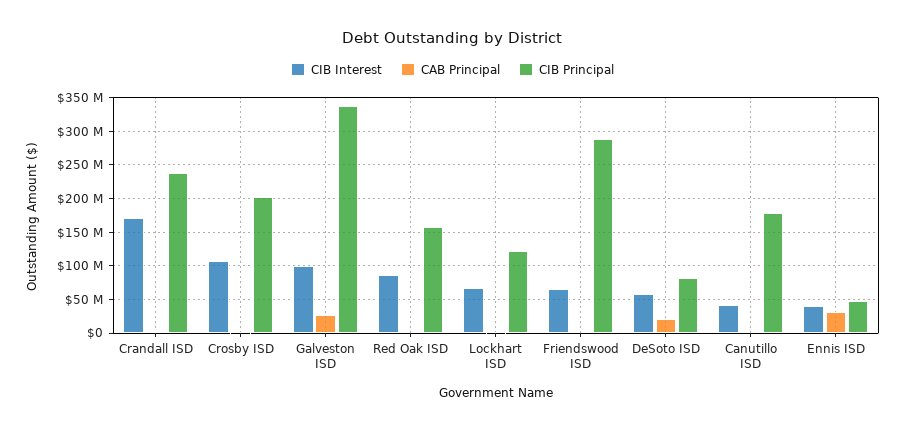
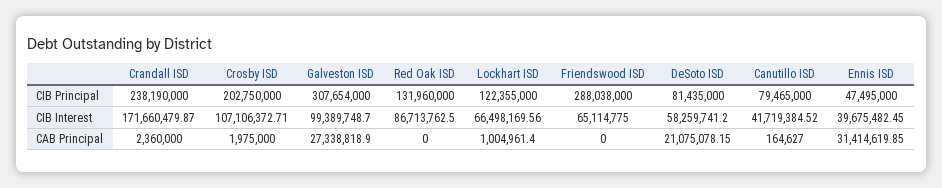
CIB Principal, Galveston ISD: 340000000 -> 307654000
CIB Principal, Red Oak ISD: 160000000 -> 131960000
CIB Principal, Canutillo ISD: 180000000 -> 79465000

